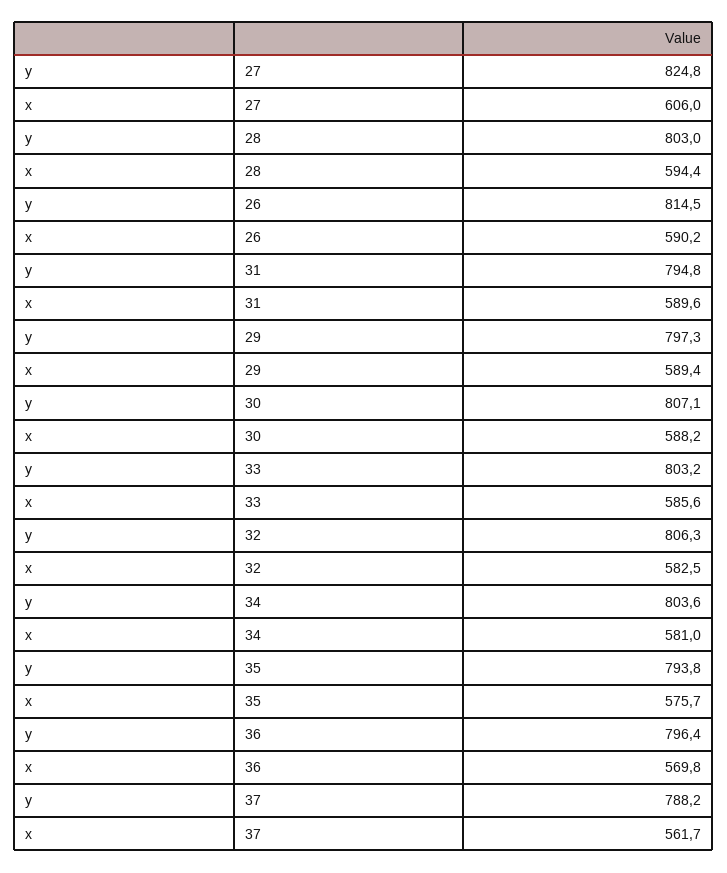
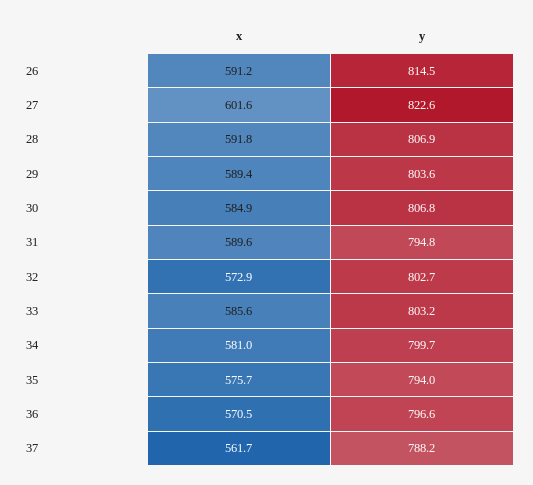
y, 27: 824.8 -> 822.6
x, 27: 606 -> 601.6
y, 28: 803 -> 806.9
x, 28: 594.4 -> 591.8
x, 26: 590.2 -> 591.2
y, 29: 797.3 -> 803.6
y, 30: 807.1 -> 806.8
x, 30: 588.2 -> 584.9
y, 32: 806.3 -> 802.7
x, 32: 582.5 -> 572.9
y, 34: 803.6 -> 799.7
y, 35: 793.8 -> 794
y, 36: 796.4 -> 796.6
x, 36: 569.8 -> 570.5

